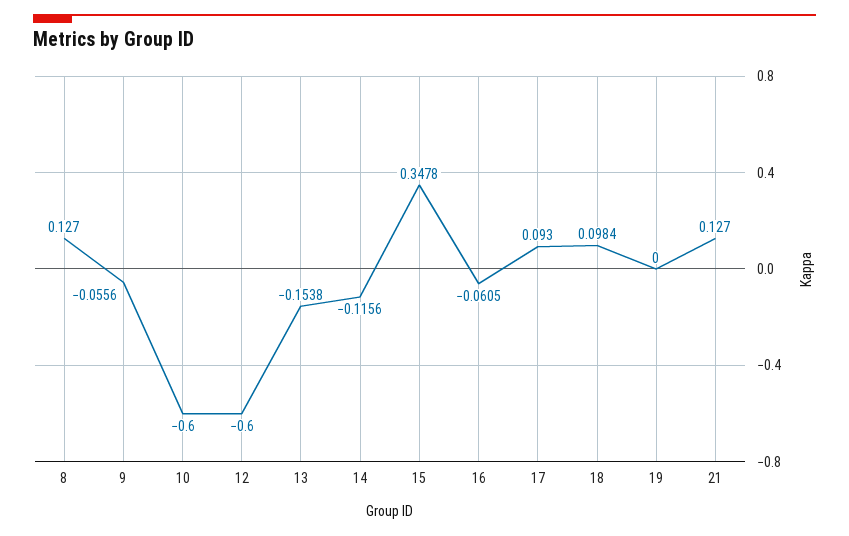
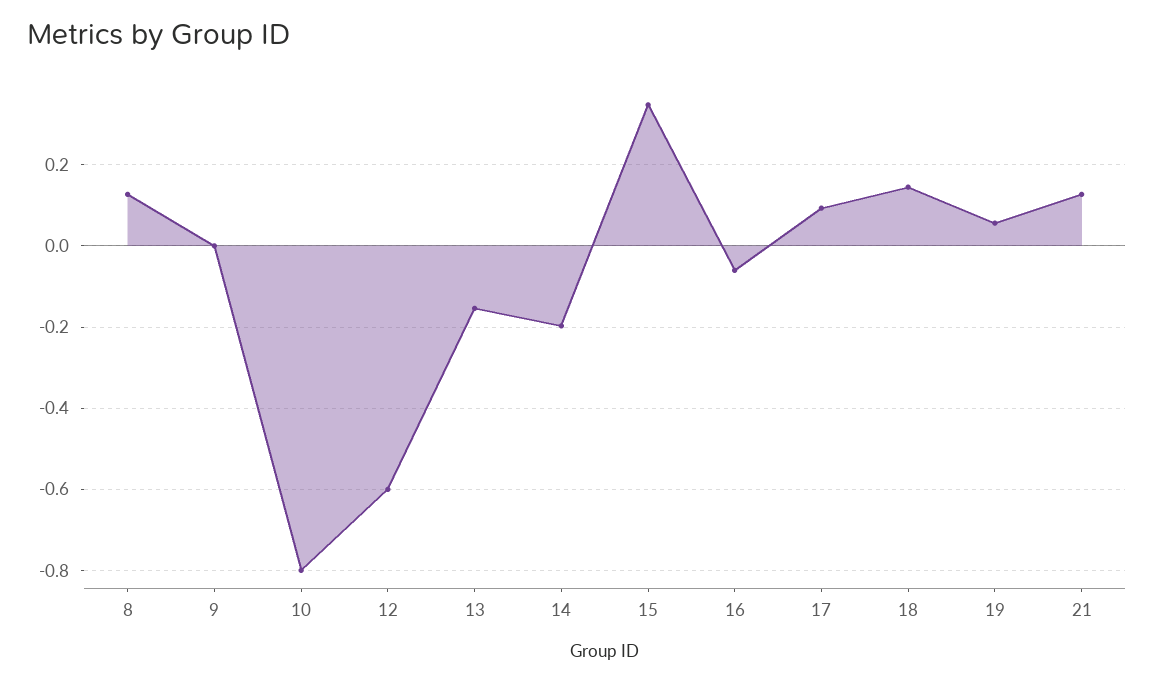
9: -0.0556 -> 0
10: -0.6 -> -0.8
14: -0.1156 -> -0.2
18: 0.0984 -> 0.14
19: 0 -> 0.06

